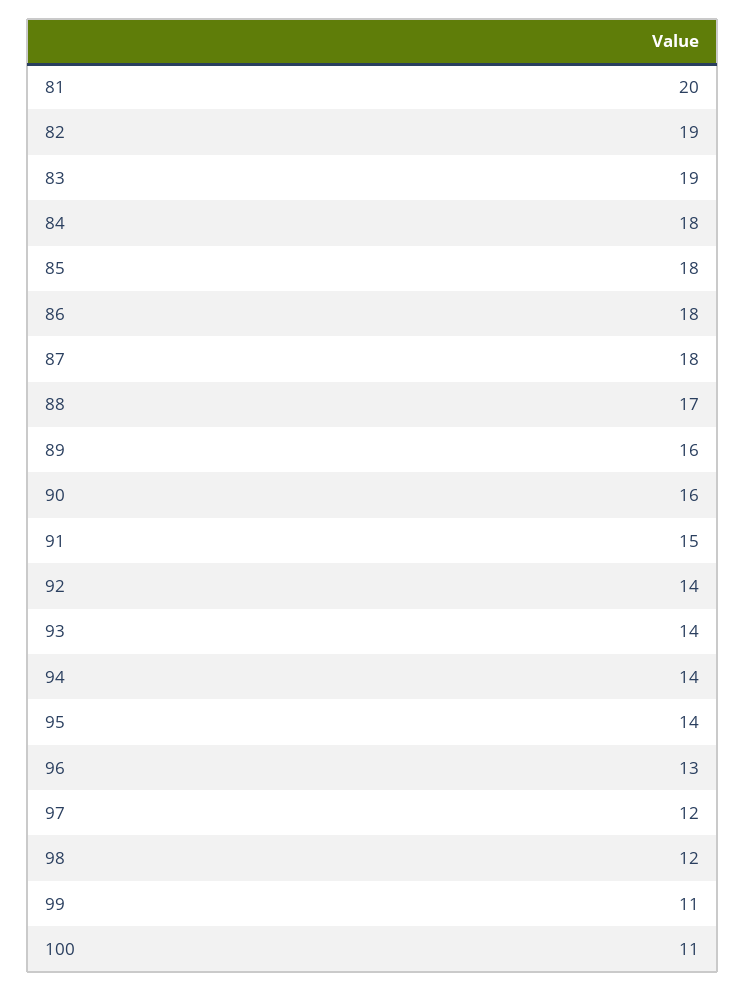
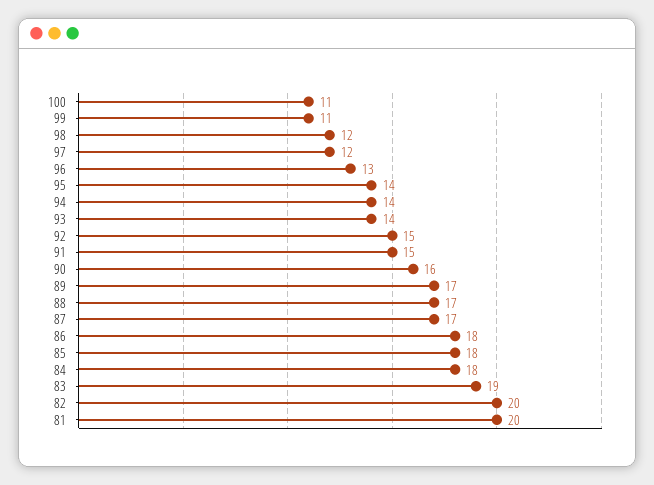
82: 19 -> 20
87: 18 -> 17
89: 16 -> 17
92: 14 -> 15

